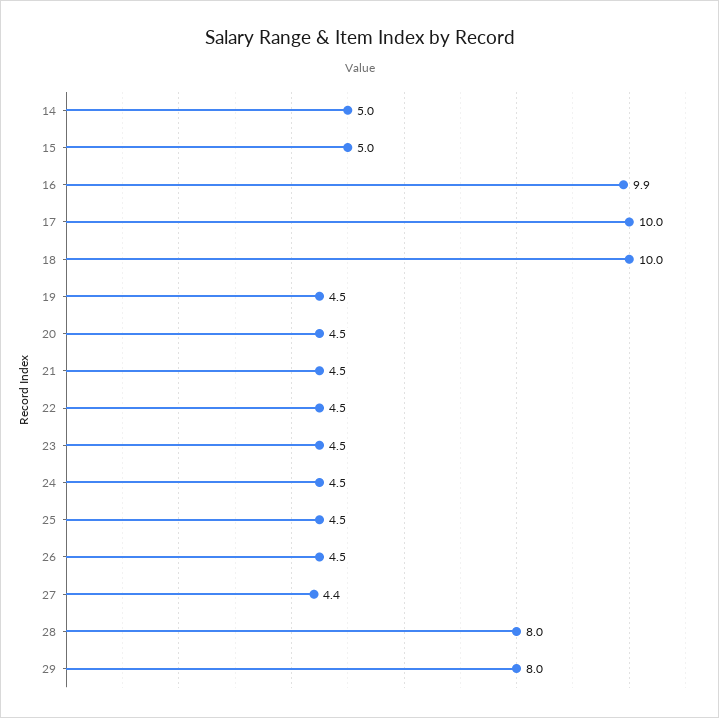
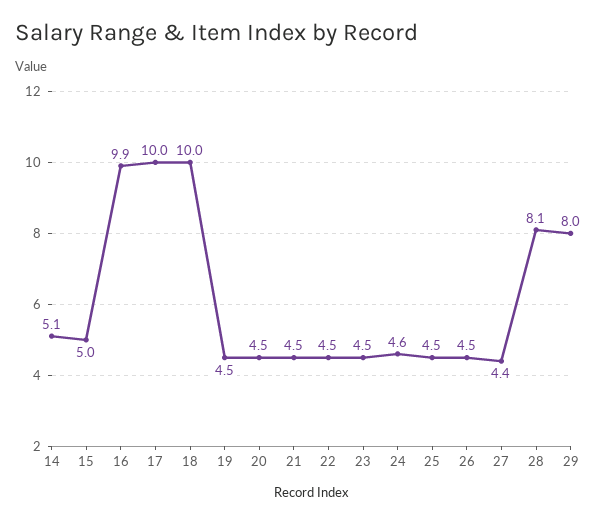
14: 5 -> 5.1
24: 4.5 -> 4.6
28: 8 -> 8.1

